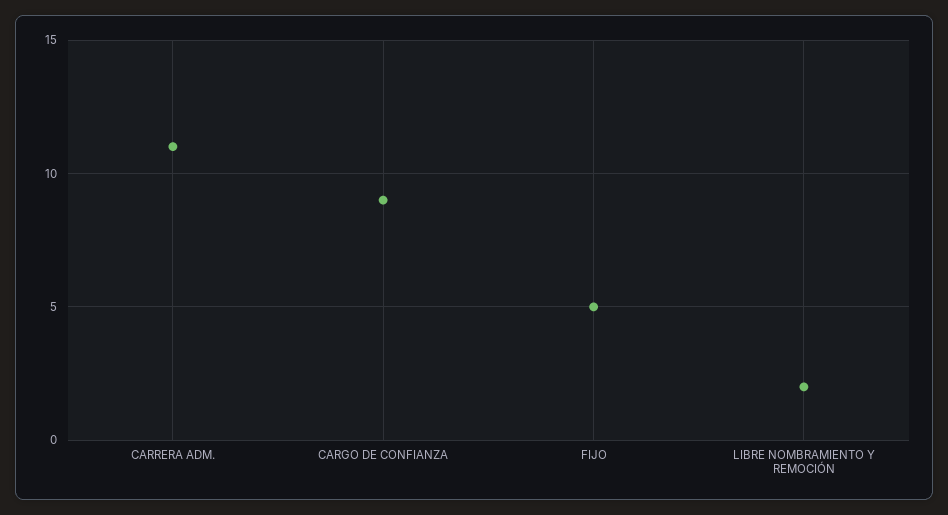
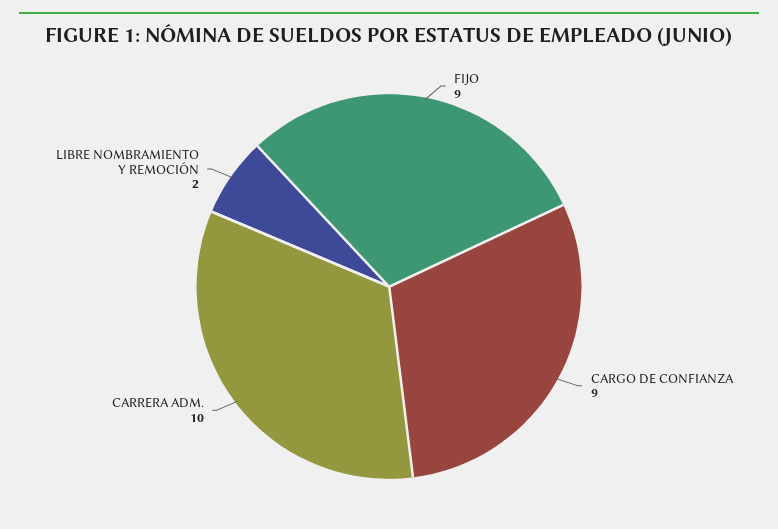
CARRERA ADM.: 11 -> 10
FIJO: 5 -> 9

